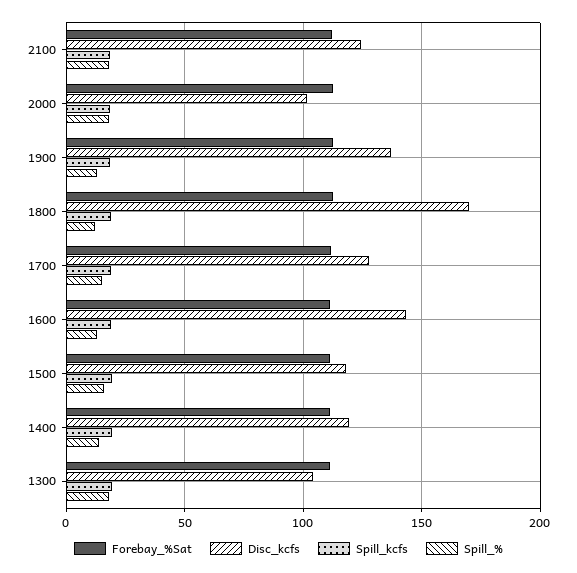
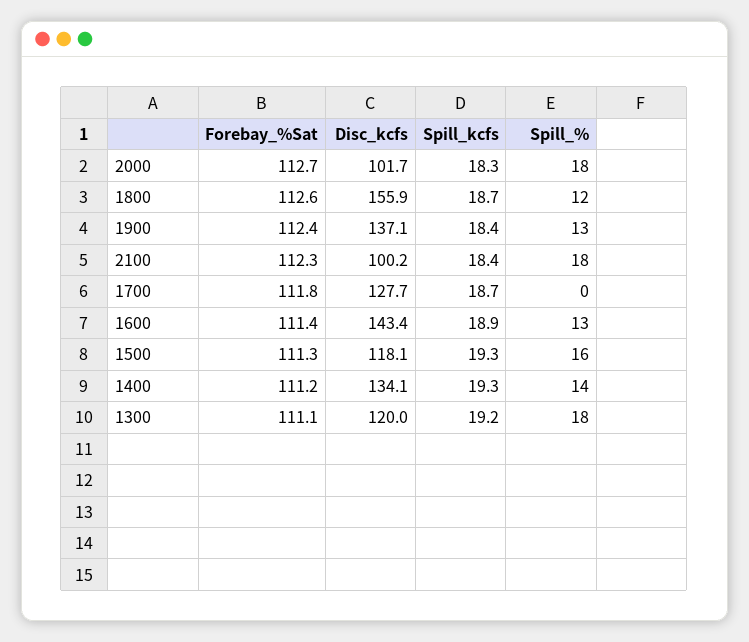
Disc_kcfs, 2100: 125 -> 100.2
Disc_kcfs, 1800: 170 -> 155.9
Spill_%, 1700: 15 -> 0
Disc_kcfs, 1400: 120 -> 134.1
Disc_kcfs, 1300: 105 -> 120

